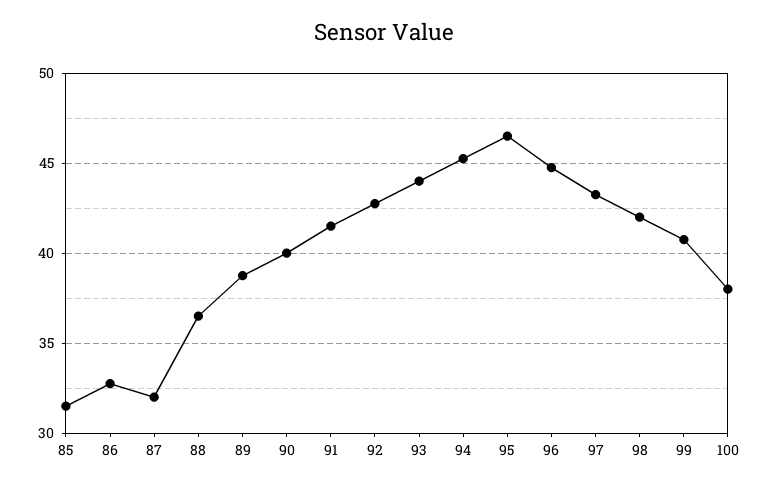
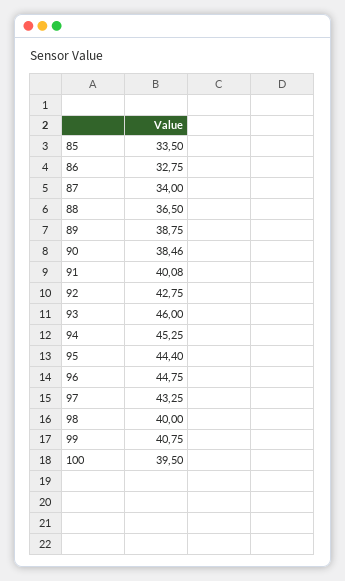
85: 31.5 -> 33.5
87: 32 -> 34
90: 40 -> 38.46
91: 41.5 -> 40.08
93: 44 -> 46
95: 46.5 -> 44.4
98: 42 -> 40
100: 38 -> 39.5

